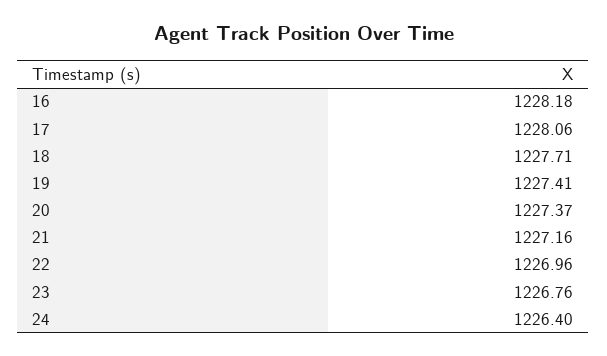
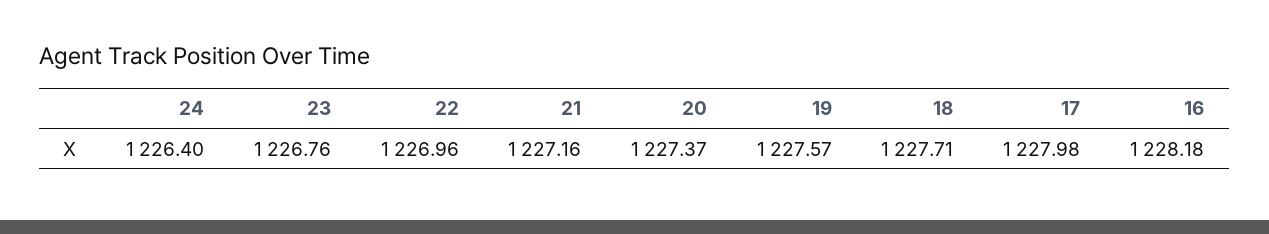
17: 1228.06 -> 1227.98
19: 1227.41 -> 1227.57

